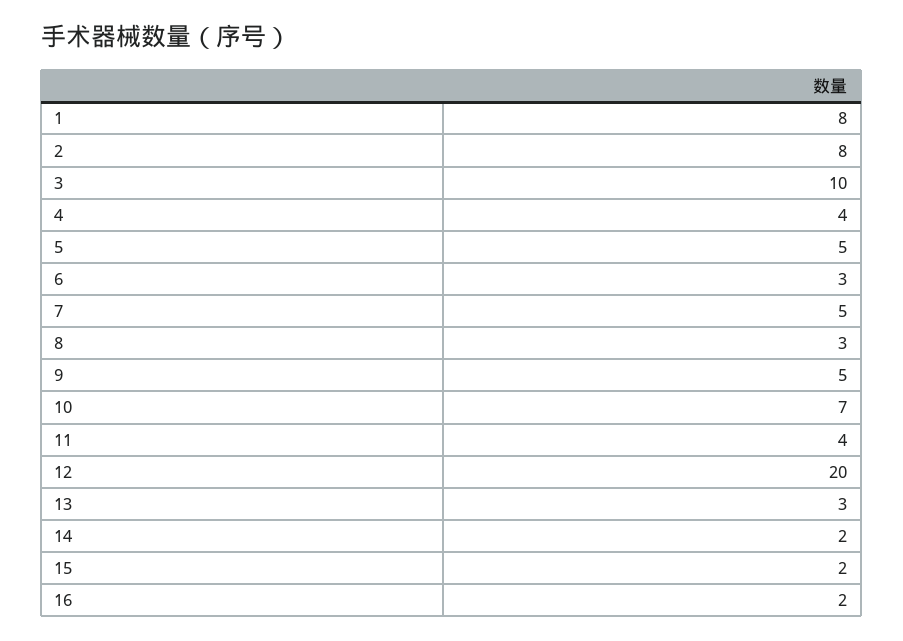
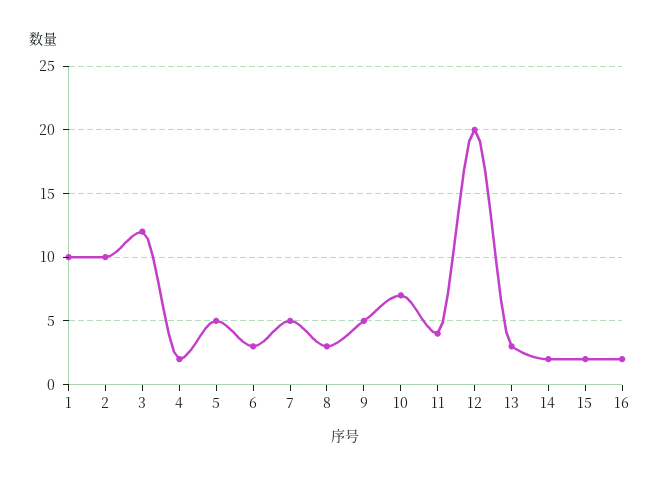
1: 8 -> 10
2: 8 -> 10
3: 10 -> 12
4: 4 -> 2

